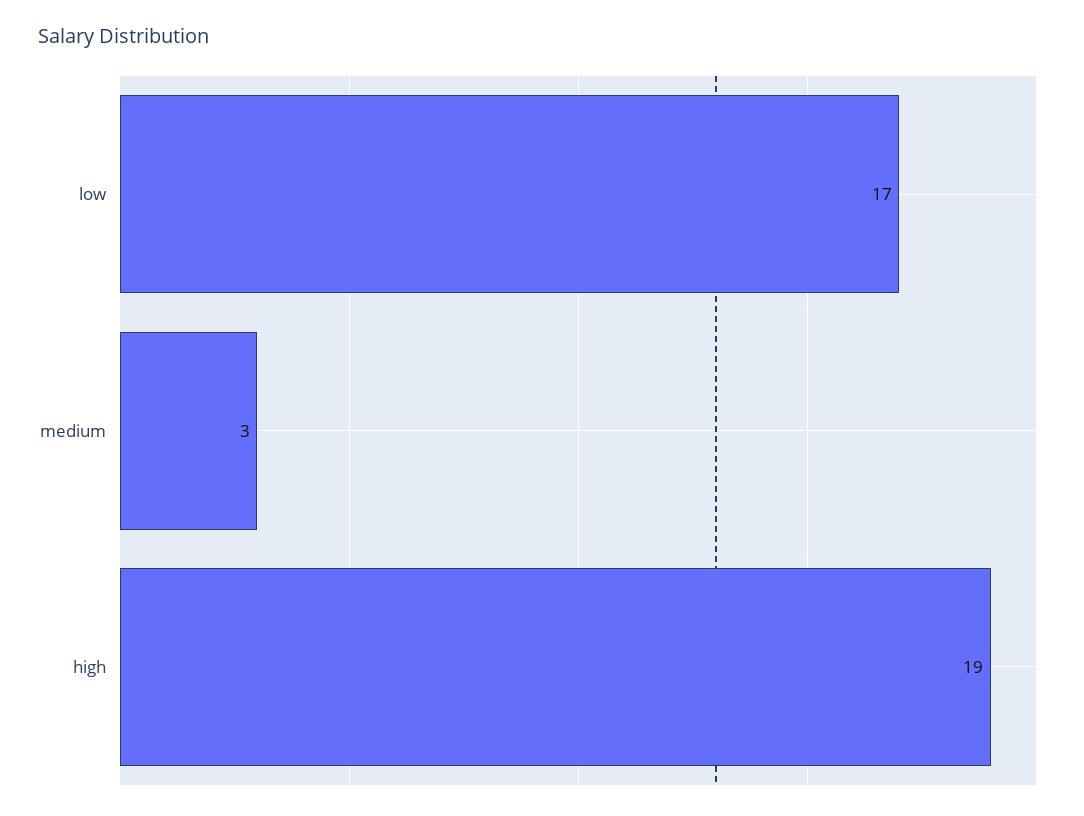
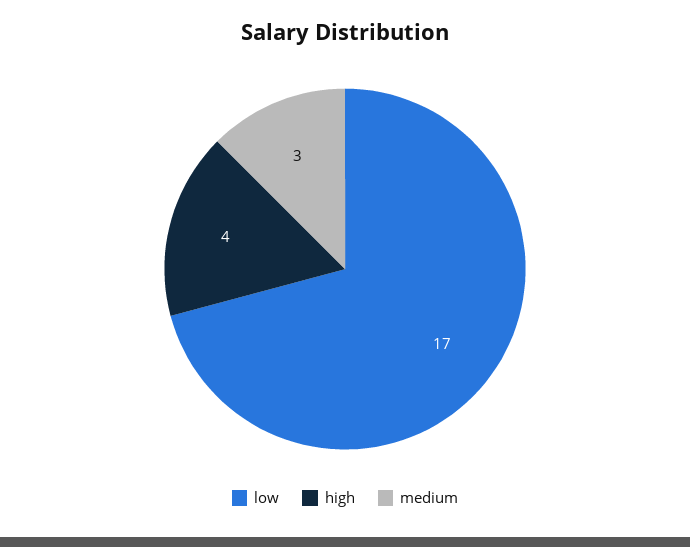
high: 19 -> 4

